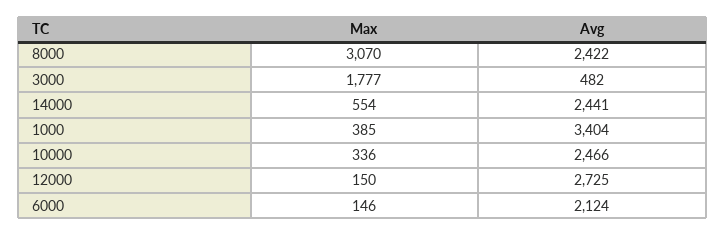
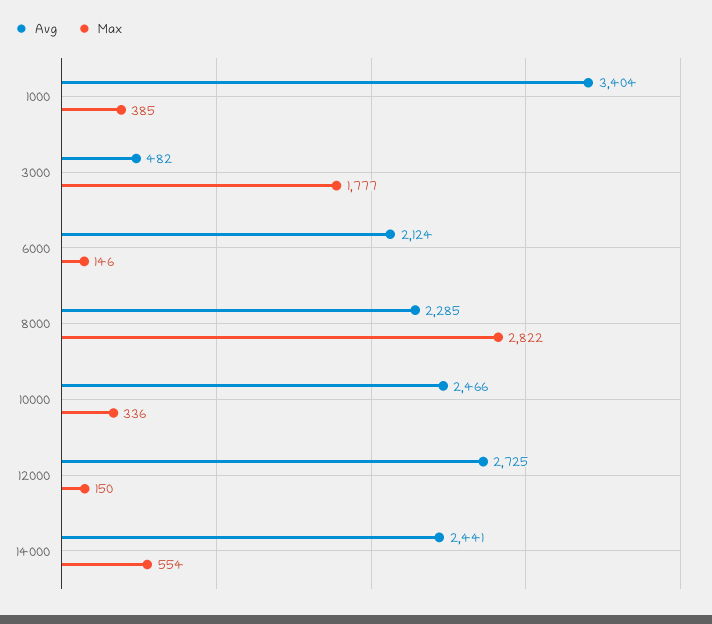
Max, 8000: 3070 -> 2822
Avg, 8000: 2422 -> 2285

